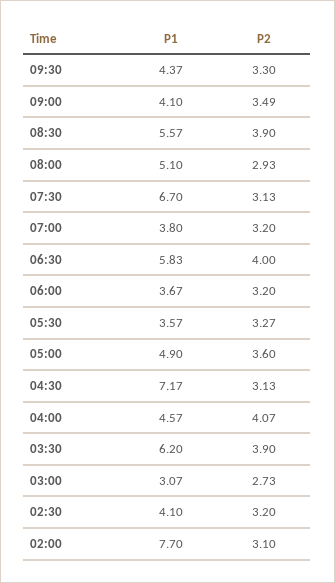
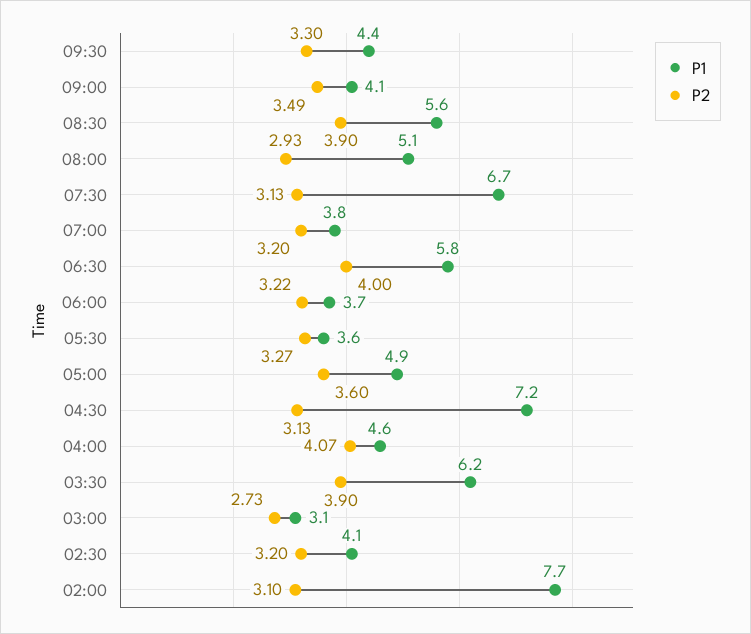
P2, 06:00: 3.2 -> 3.22

